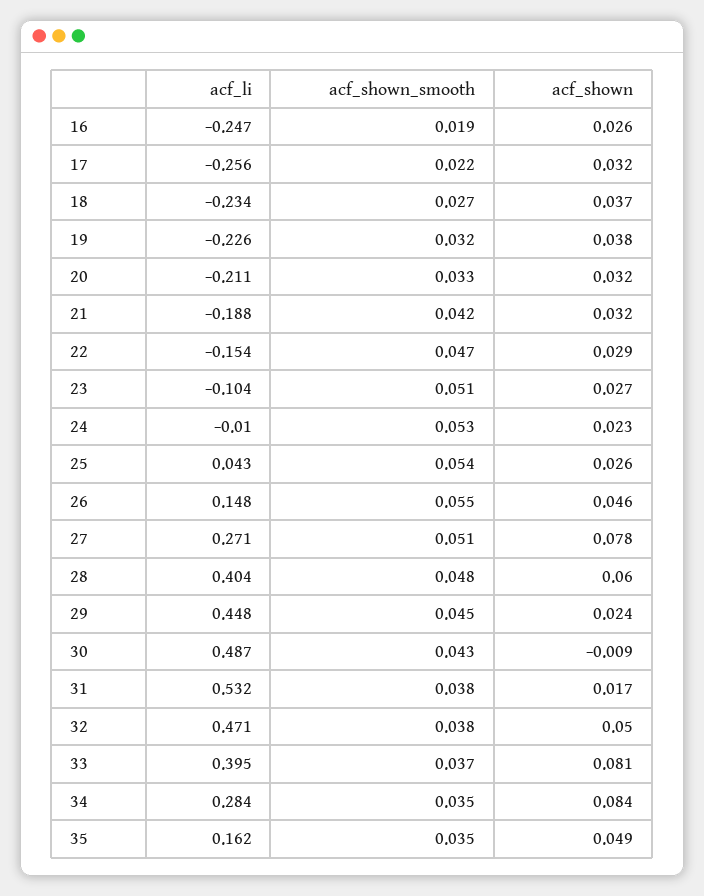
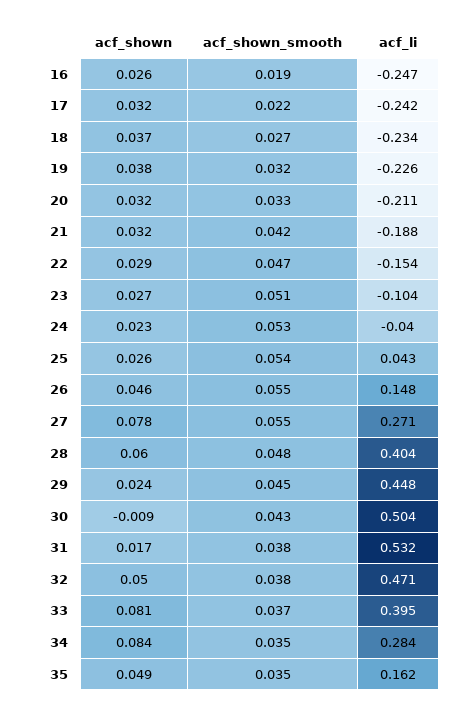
acf_li, 17: -0.256 -> -0.242
acf_li, 24: -0.01 -> -0.04
acf_shown_smooth, 27: 0.051 -> 0.055
acf_li, 30: 0.487 -> 0.504

